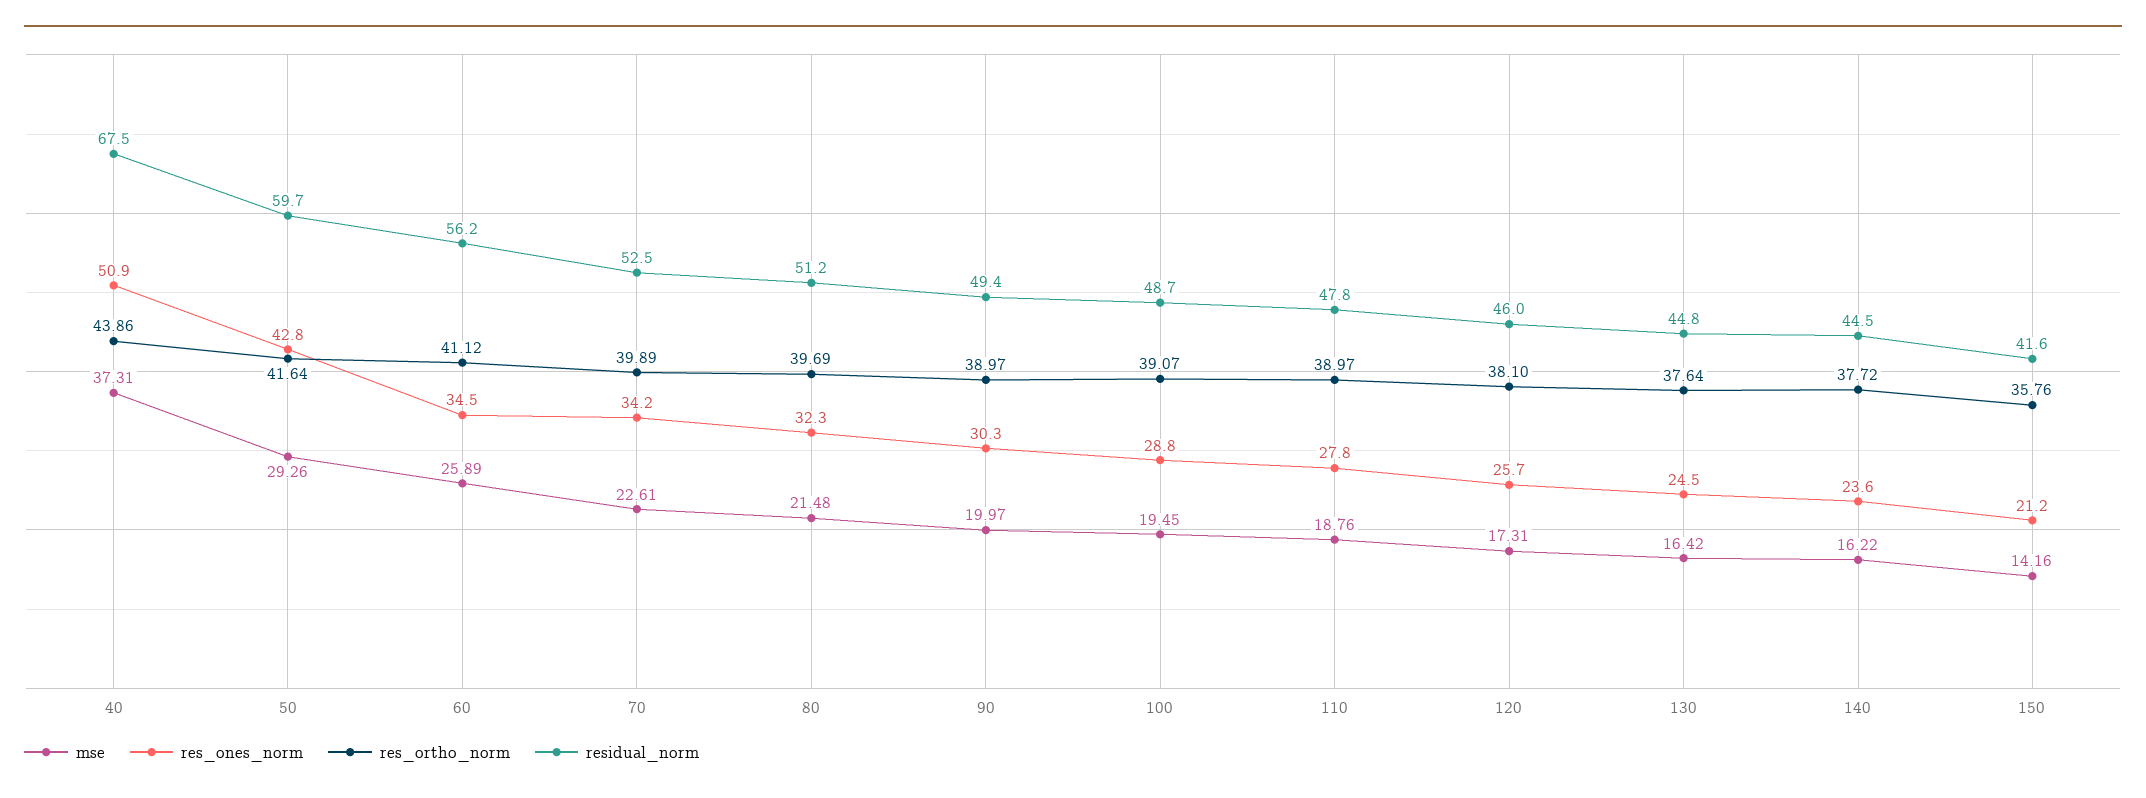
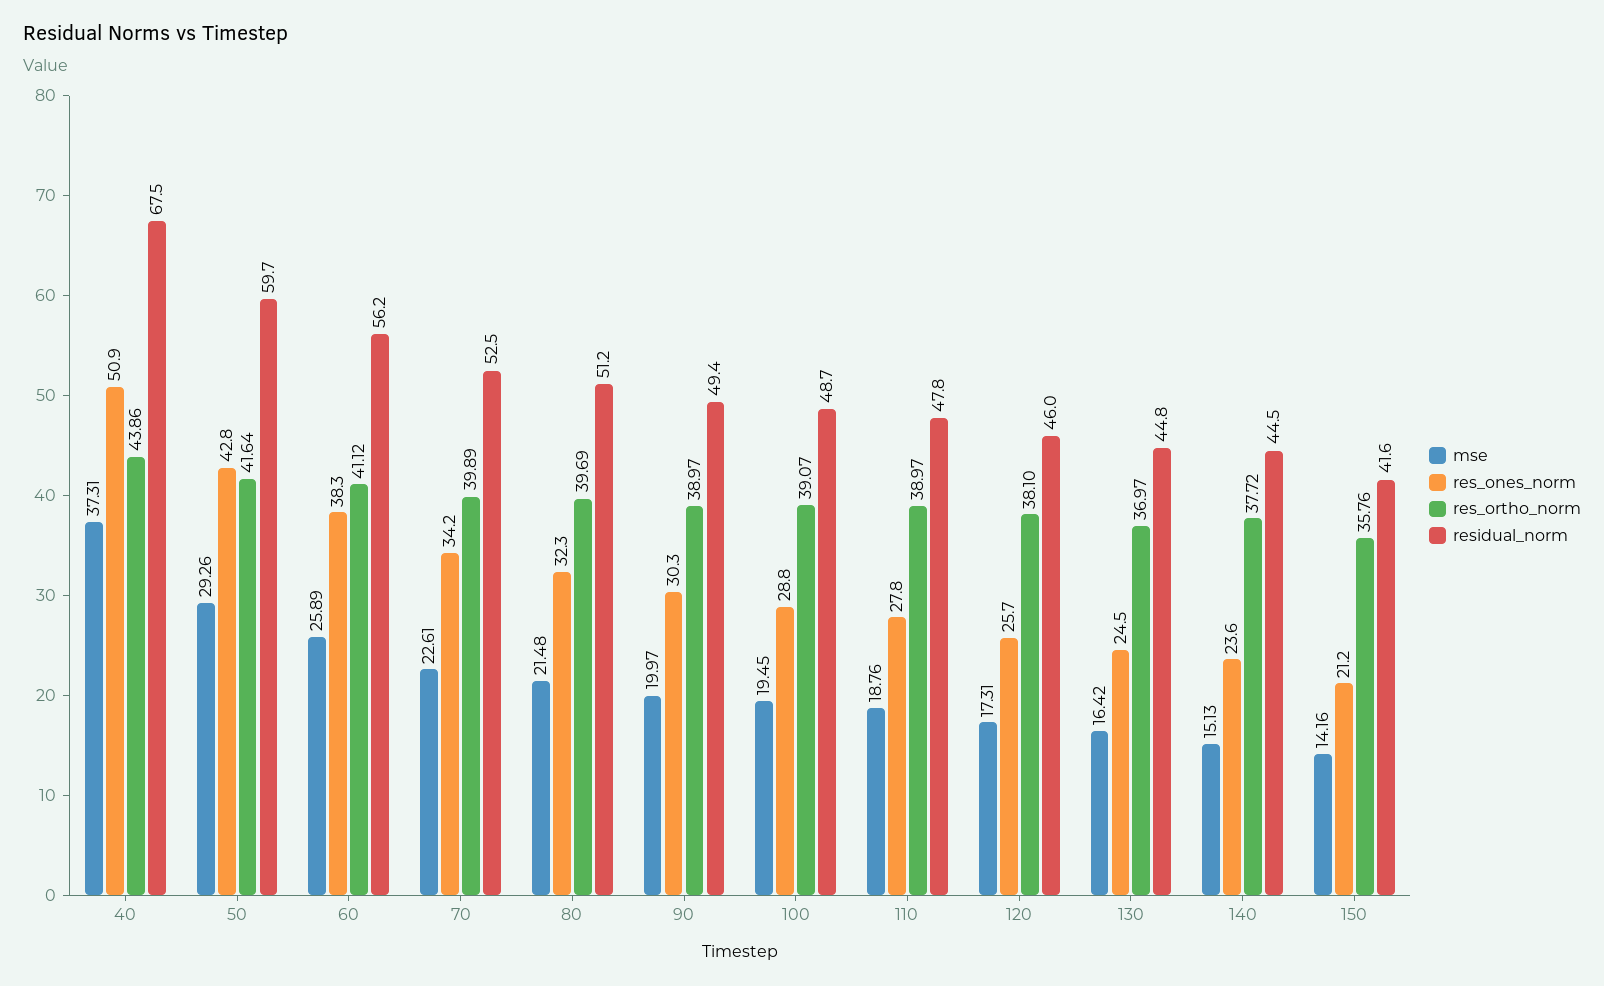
res_ones_norm, 60: 34.5 -> 38.3
res_ortho_norm, 130: 37.64 -> 36.97
mse, 140: 16.22 -> 15.13

